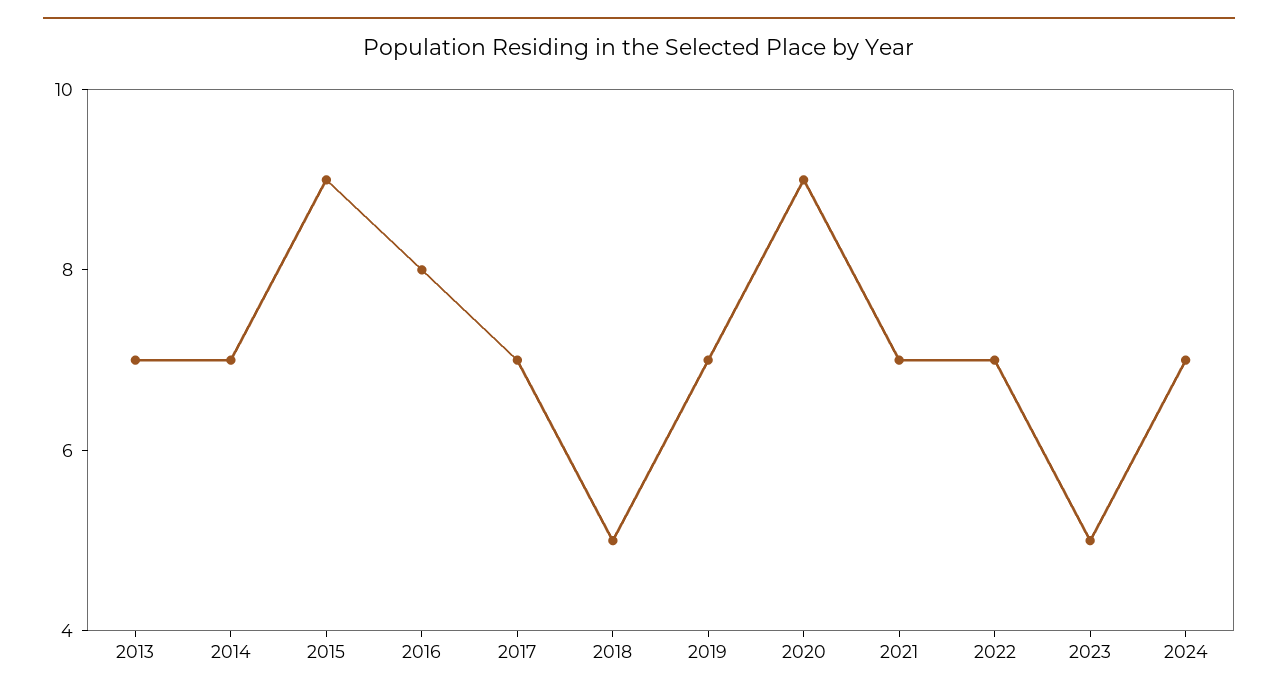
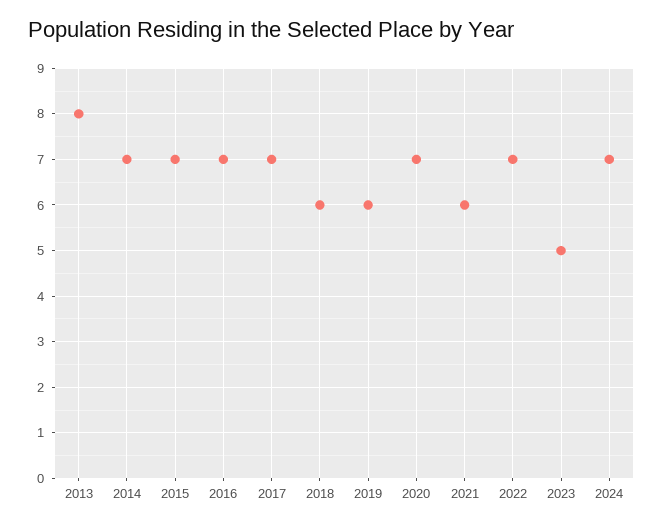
2013: 7 -> 8
2015: 9 -> 7
2016: 8 -> 7
2018: 5 -> 6
2019: 7 -> 6
2020: 9 -> 7
2021: 7 -> 6

